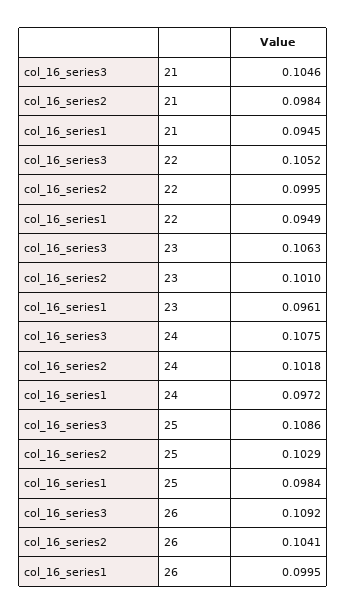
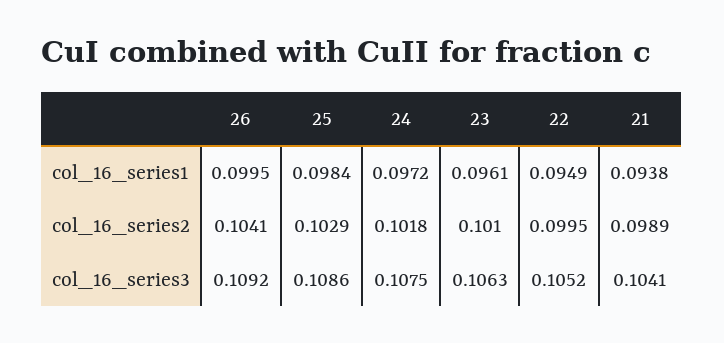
col_16_series3, 21: 0.1046 -> 0.1041
col_16_series2, 21: 0.0984 -> 0.0989
col_16_series1, 21: 0.0945 -> 0.0938

